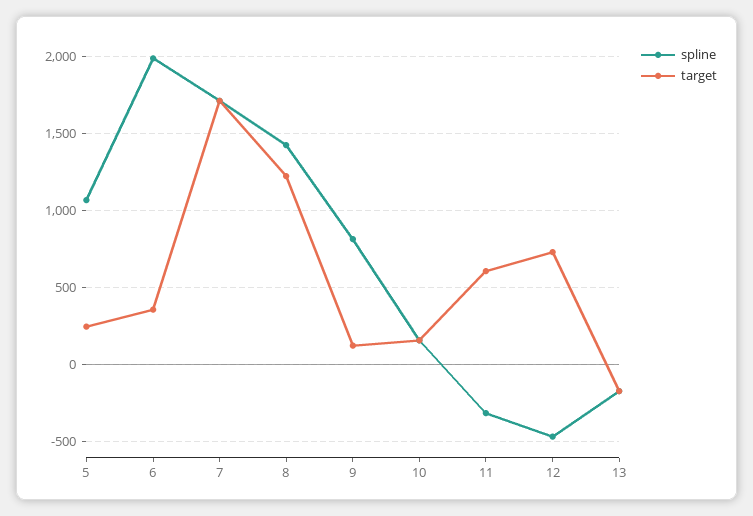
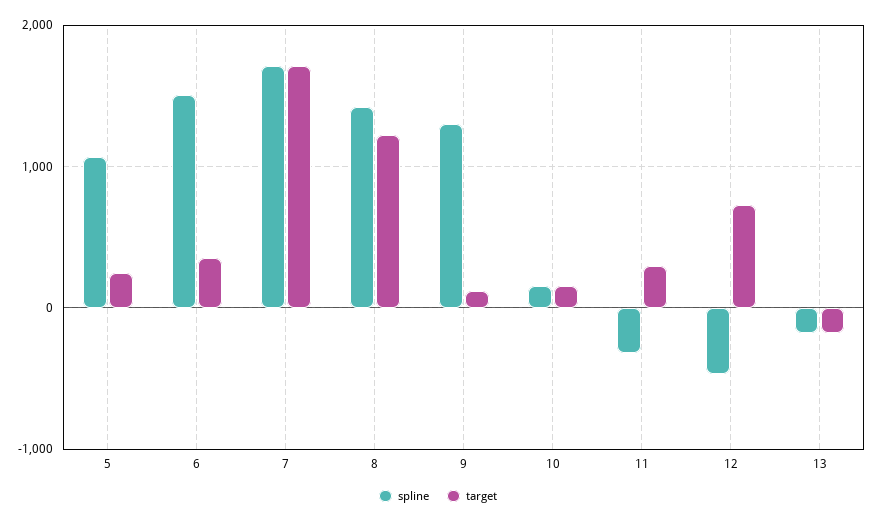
spline, 6: 2000 -> 1500
spline, 9: 800 -> 1300
target, 11: 600 -> 300

